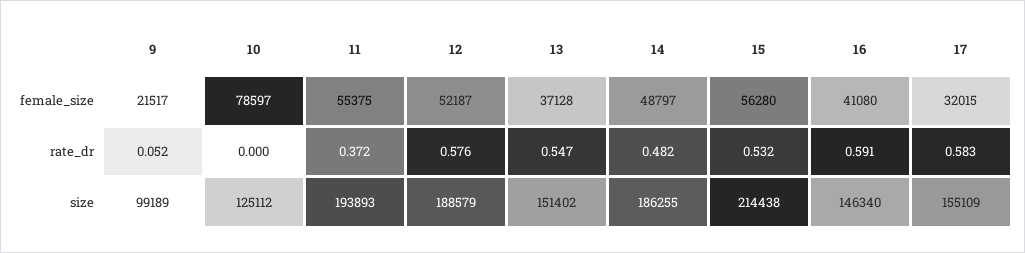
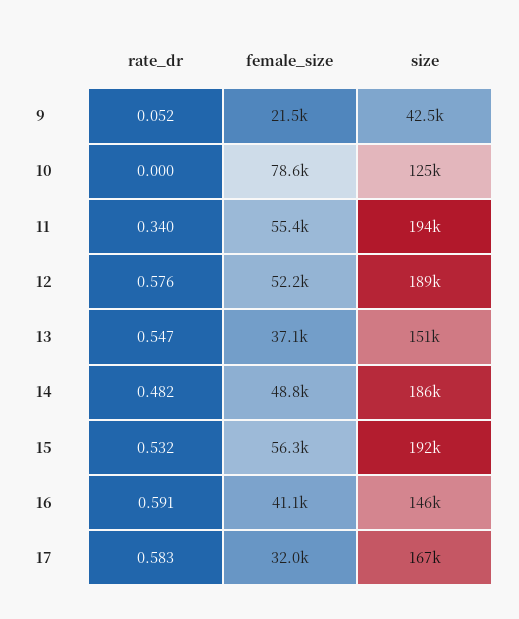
11, rate_dr: 0.372 -> 0.34
9, size: 99189 -> 42500
15, size: 214438 -> 192000
17, size: 155109 -> 167000

